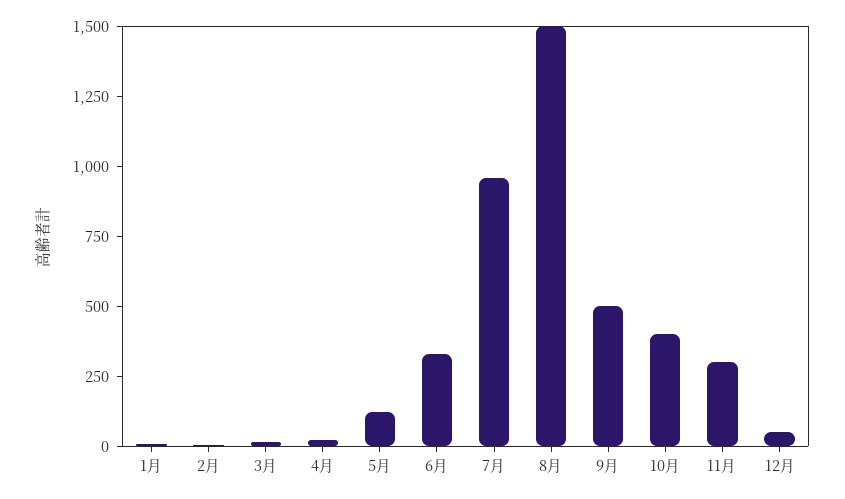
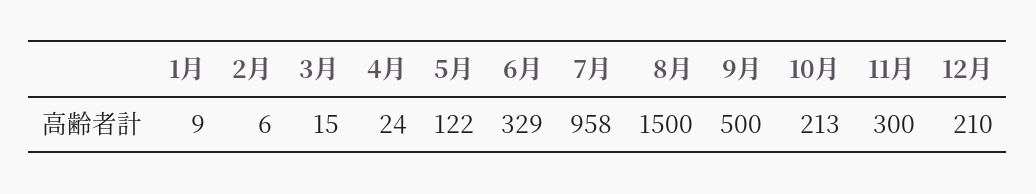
10月: 400 -> 213
12月: 50 -> 210

